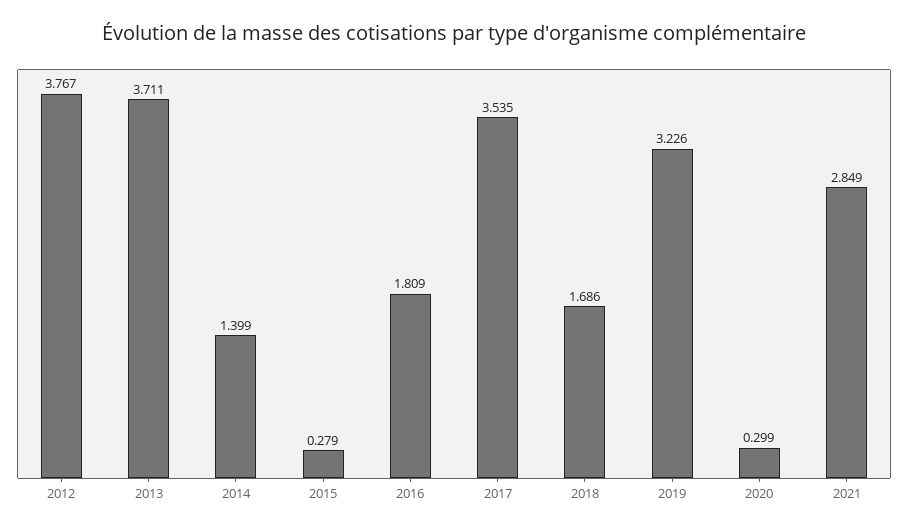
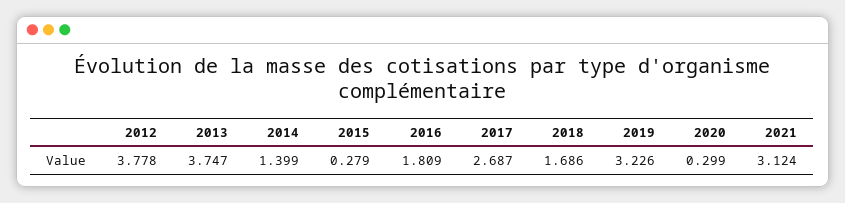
2012: 3.767 -> 3.778
2013: 3.711 -> 3.747
2017: 3.535 -> 2.687
2021: 2.849 -> 3.124

